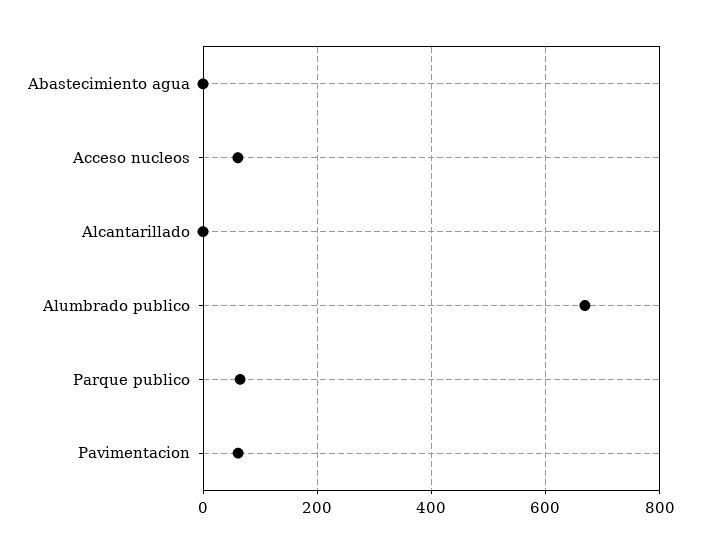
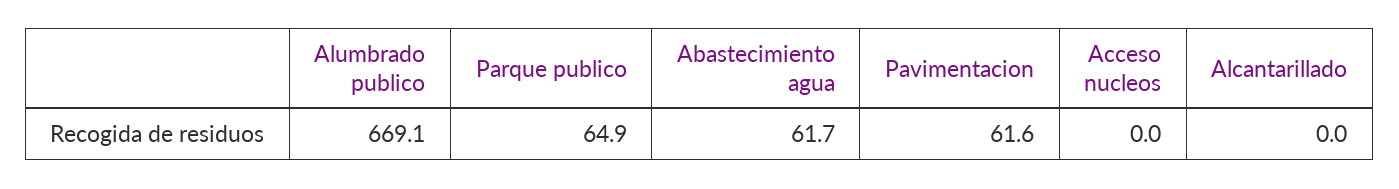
Abastecimiento agua: 0 -> 61.7
Acceso nucleos: 60 -> 0

